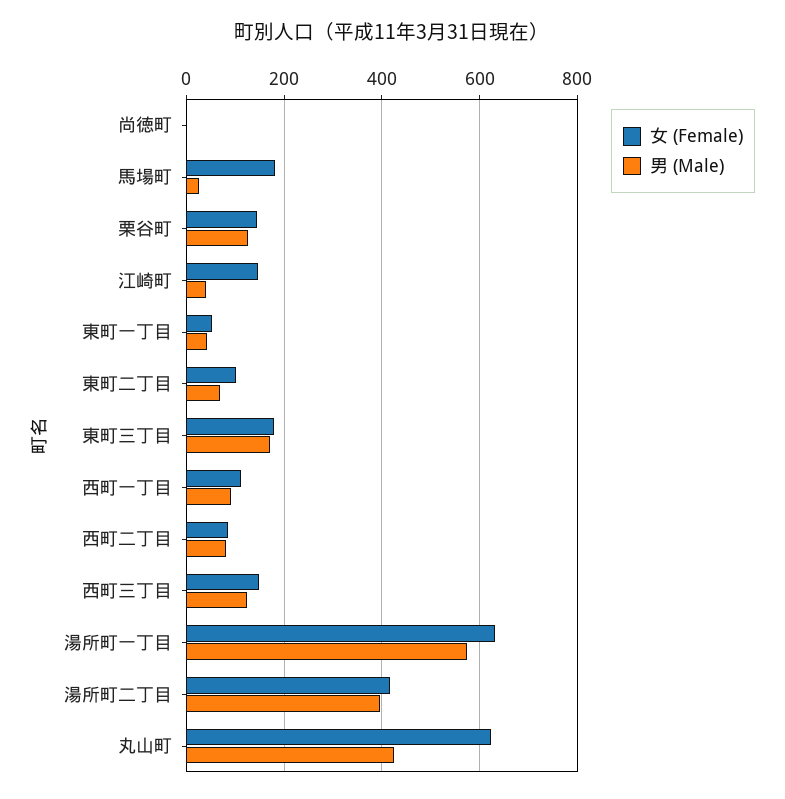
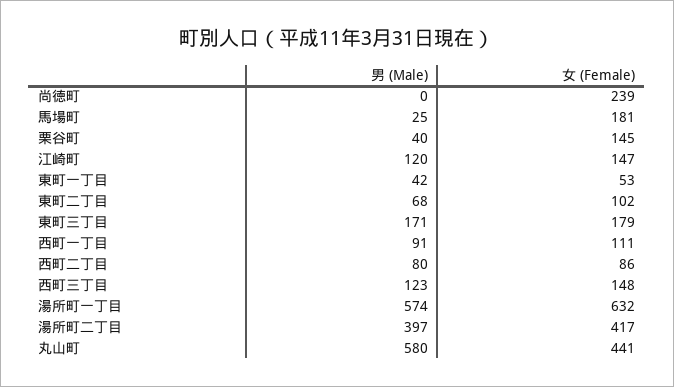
女 (Female), 尚徳町: 0 -> 239
男 (Male), 栗谷町: 120 -> 40
男 (Male), 江崎町: 40 -> 120
女 (Female), 丸山町: 620 -> 441
男 (Male), 丸山町: 420 -> 580

